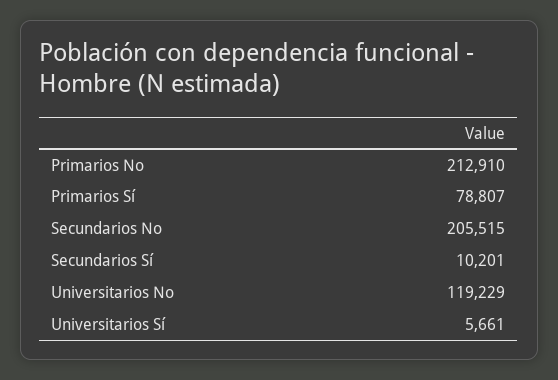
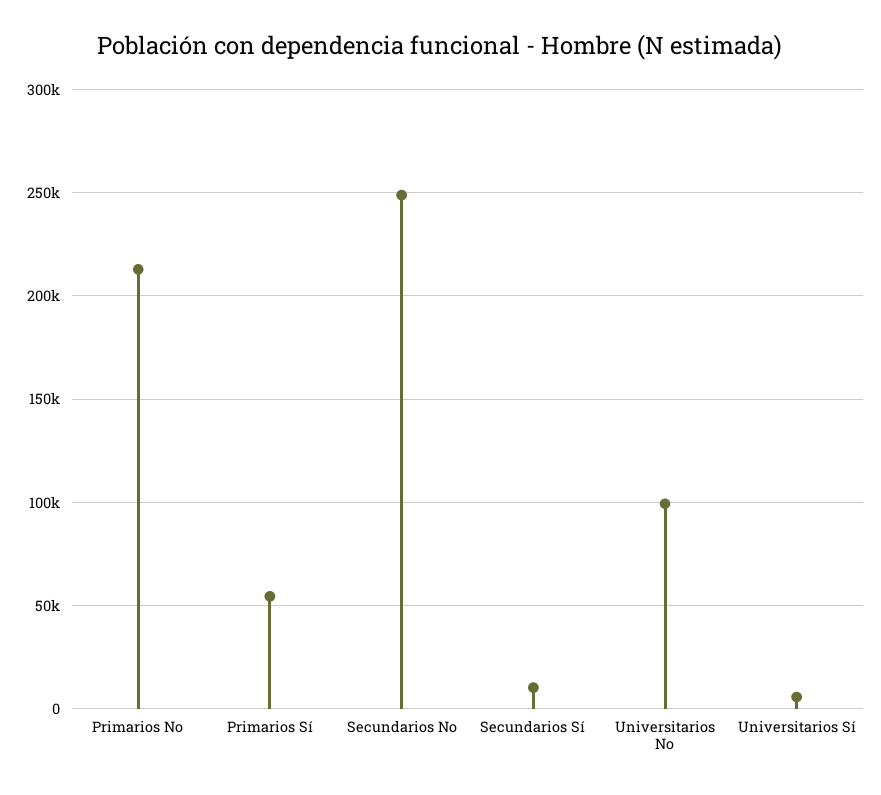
Primarios Sí: 78807 -> 55000
Secundarios No: 205515 -> 250000
Universitarios No: 119229 -> 100000

